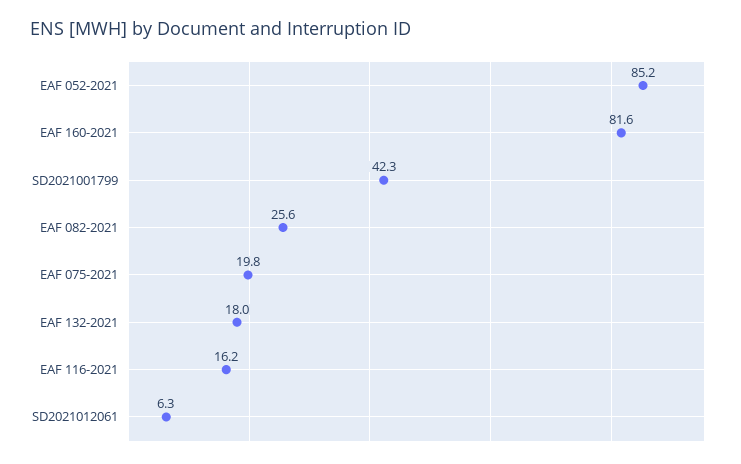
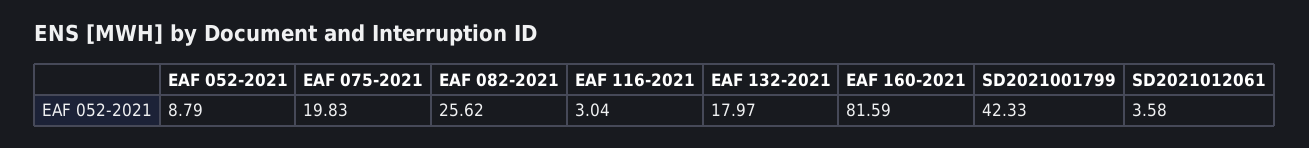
EAF 052-2021: 85.2 -> 8.79
EAF 116-2021: 16.2 -> 3.04
SD2021012061: 6.3 -> 3.58

